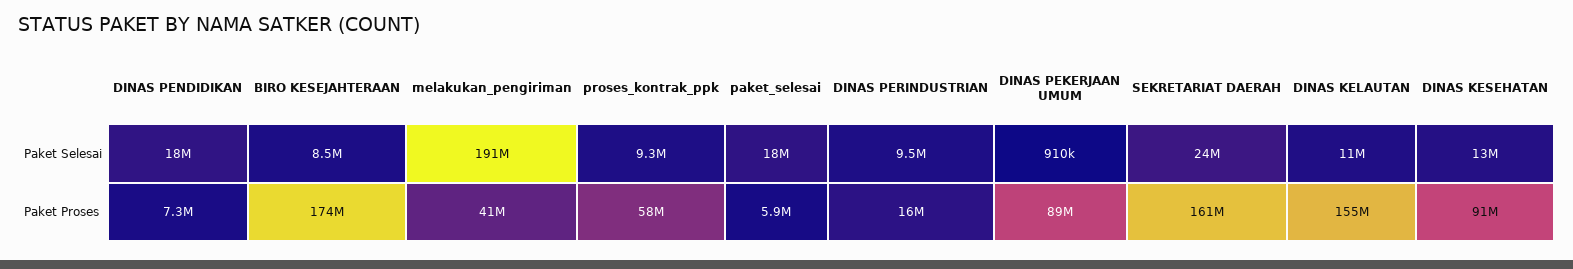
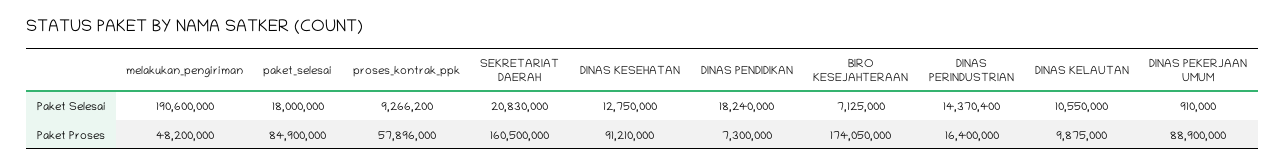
BIRO KESEJAHTERAAN, Paket Selesai: 8500000 -> 7125000
DINAS PERINDUSTRIAN, Paket Selesai: 9500000 -> 14370400
SEKRETARIAT DAERAH, Paket Selesai: 24000000 -> 20830000
melakukan_pengiriman, Paket Proses: 41000000 -> 48200000
paket_selesai, Paket Proses: 5900000 -> 84900000
DINAS KELAUTAN, Paket Proses: 155000000 -> 9875000

